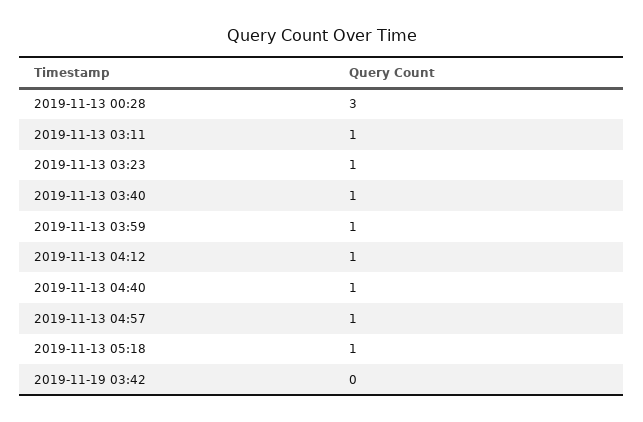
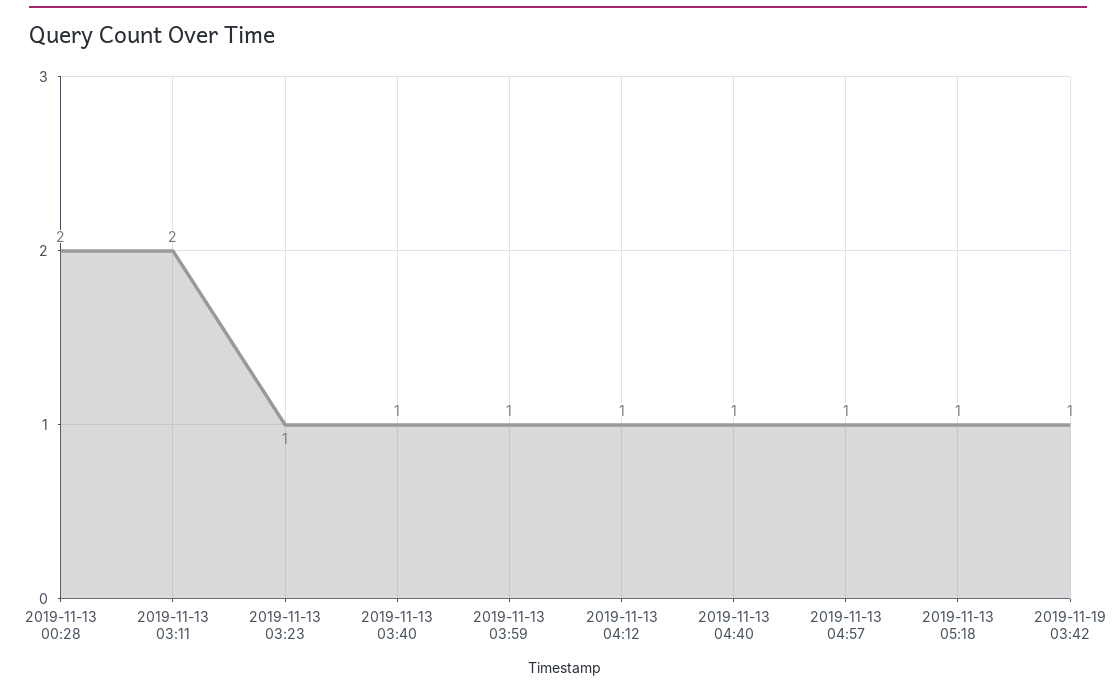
2019-11-13 00:28: 3 -> 2
2019-11-13 03:11: 1 -> 2
2019-11-19 03:42: 0 -> 1

